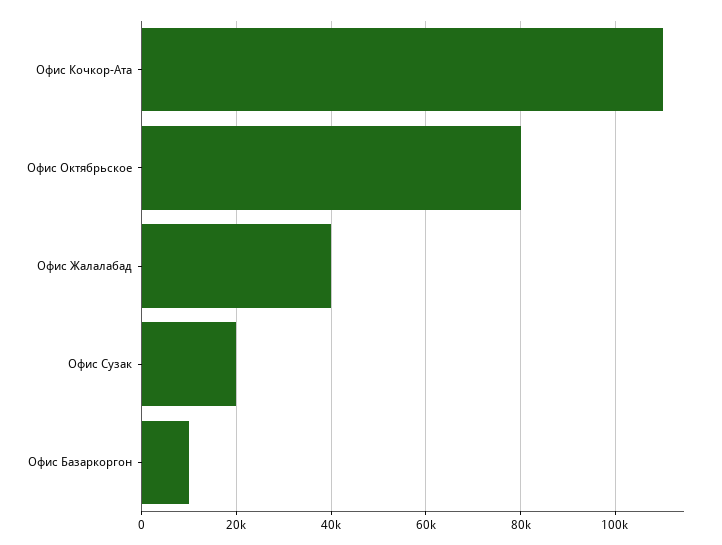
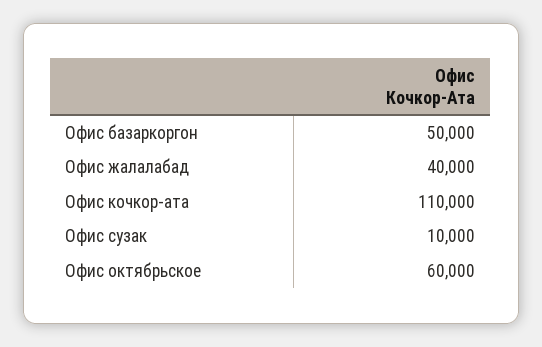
Офис Октябрьское: 80000 -> 60000
Офис Сузак: 20000 -> 10000
Офис Базаркоргон: 10000 -> 50000

